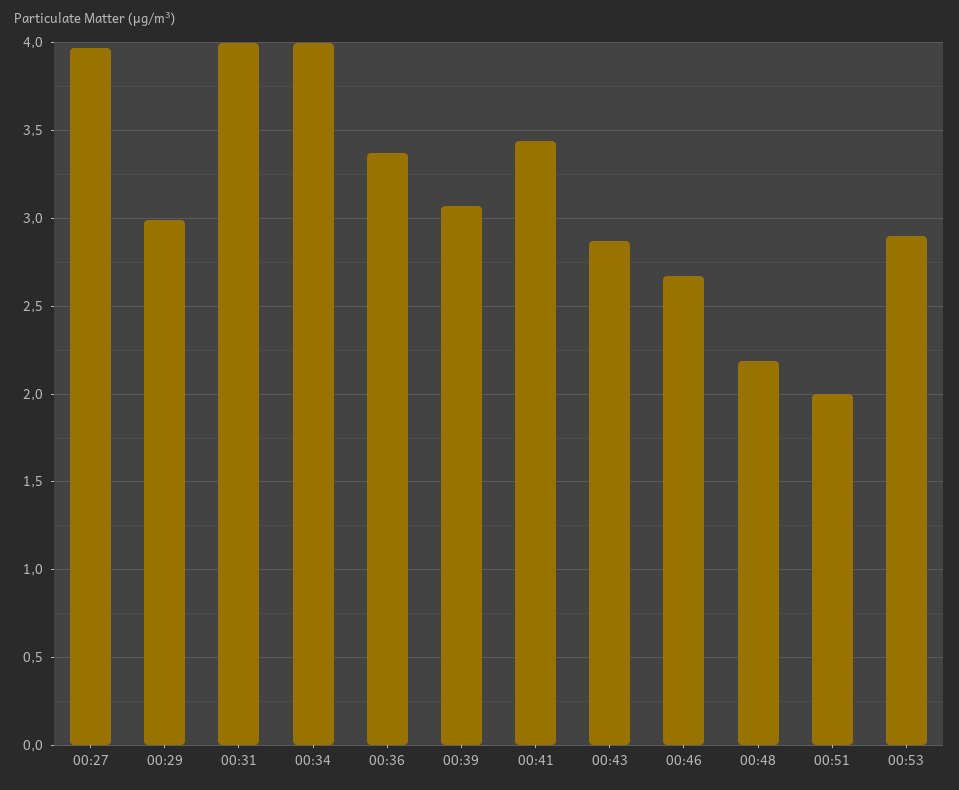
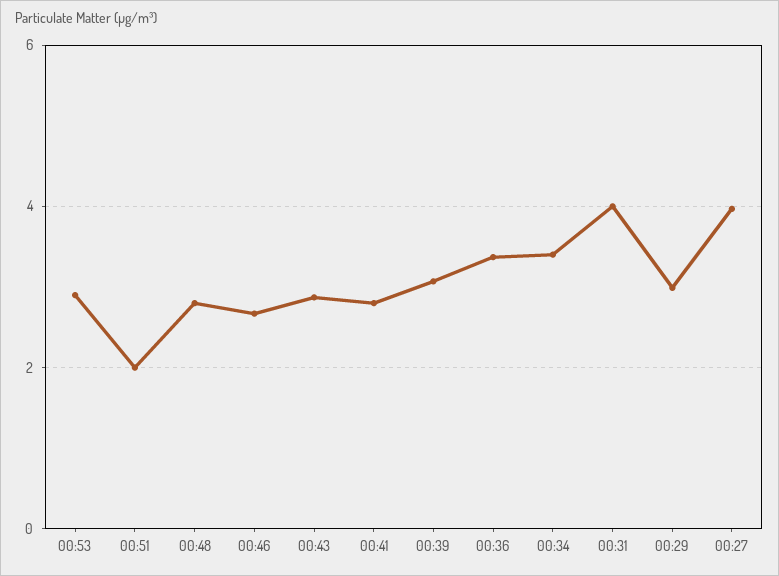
00:34: 4 -> 3.4
00:41: 3.45 -> 2.8
00:48: 2.2 -> 2.8

